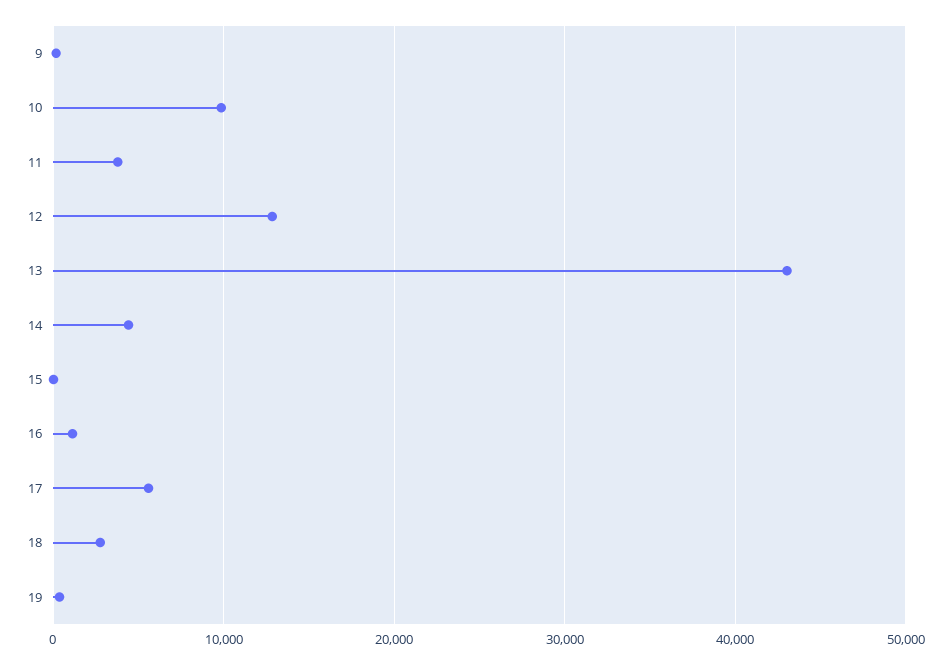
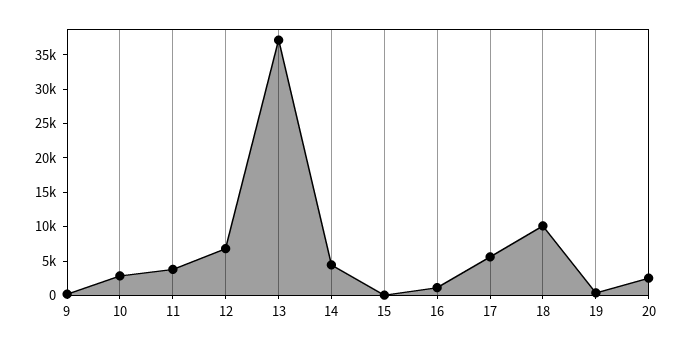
10: 10000 -> 2500
12: 13000 -> 7500
13: 43000 -> 37500
18: 3000 -> 10000
20: none -> 2500

